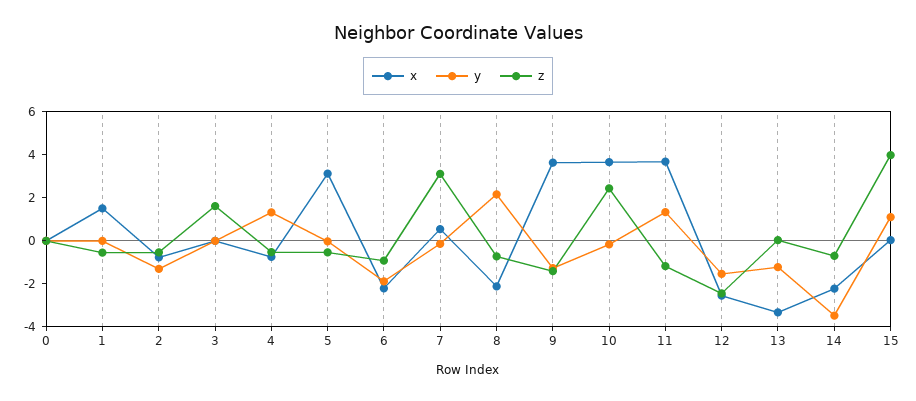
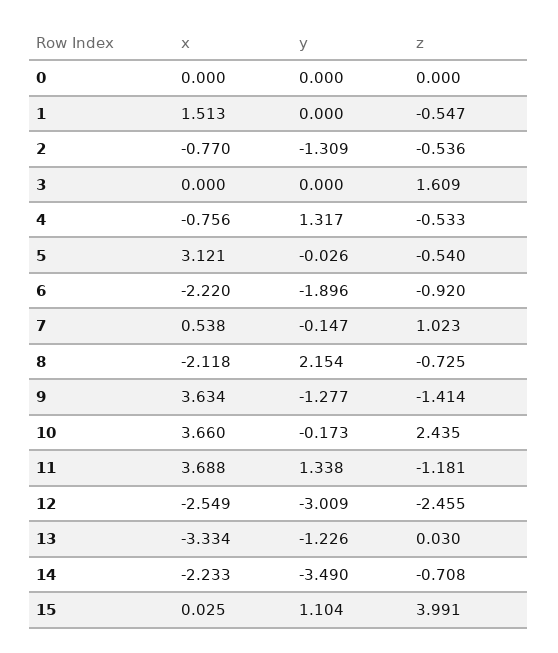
z, 7: 3 -> 1.023
y, 12: -1.5 -> -3.009

